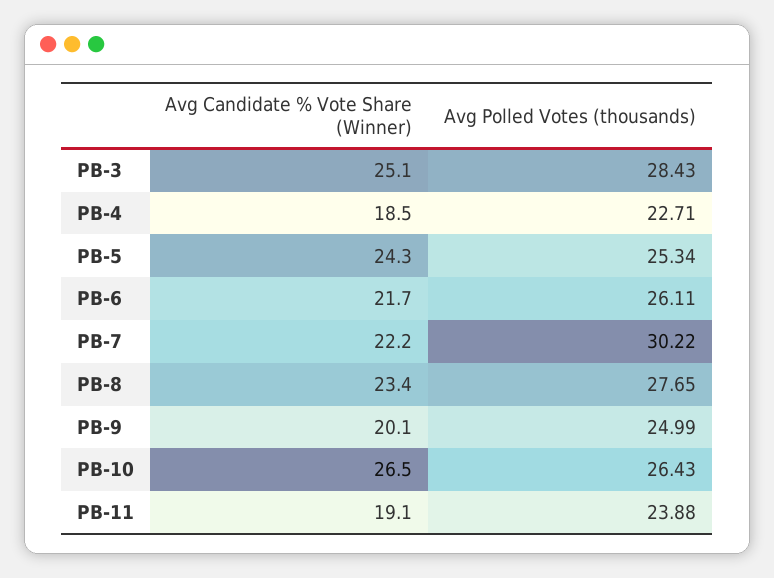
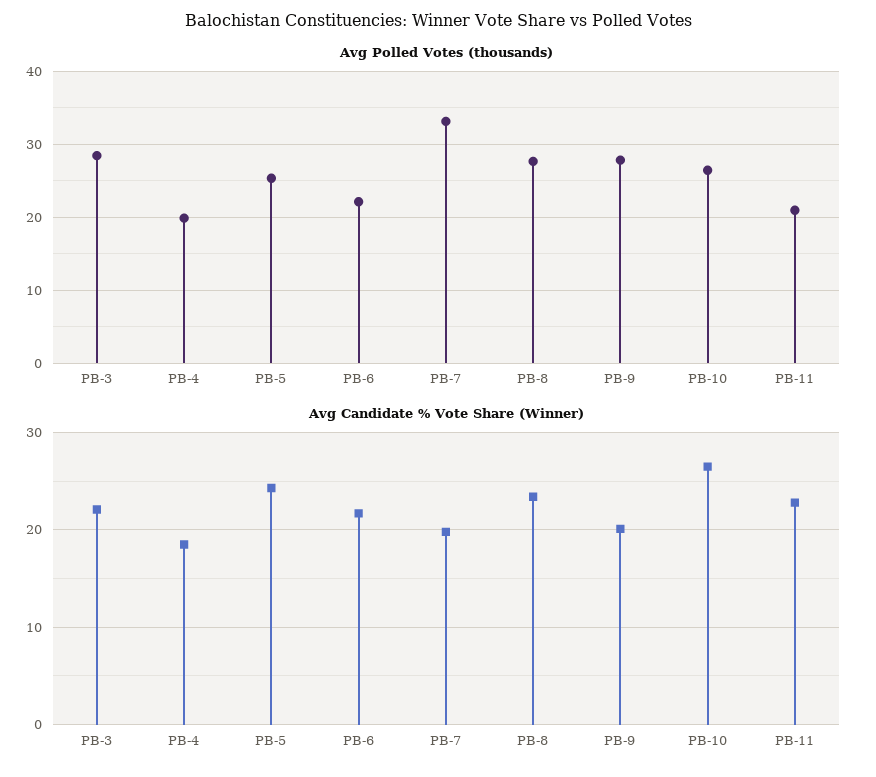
Avg Candidate % Vote Share (Winner), PB-3: 25.1 -> 22
Avg Polled Votes (thousands), PB-4: 22.71 -> 20
Avg Polled Votes (thousands), PB-6: 26.11 -> 22
Avg Candidate % Vote Share (Winner), PB-7: 22.2 -> 20
Avg Polled Votes (thousands), PB-7: 30.22 -> 33
Avg Polled Votes (thousands), PB-9: 24.99 -> 28
Avg Candidate % Vote Share (Winner), PB-11: 19.1 -> 23
Avg Polled Votes (thousands), PB-11: 23.88 -> 21

